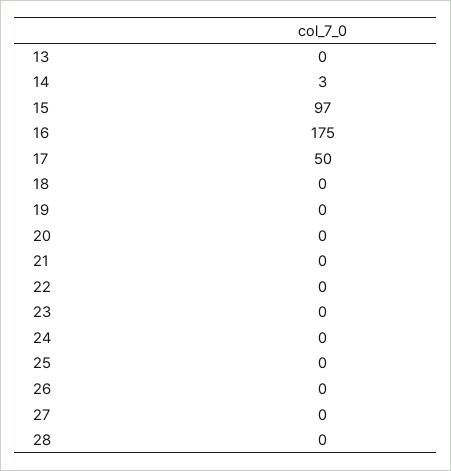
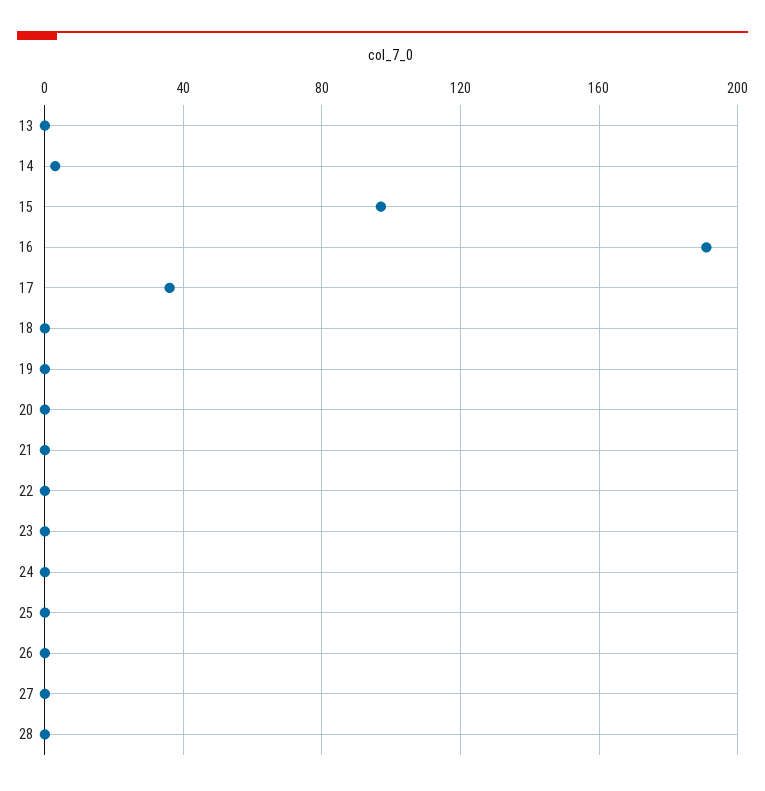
16: 175 -> 190
17: 50 -> 35

